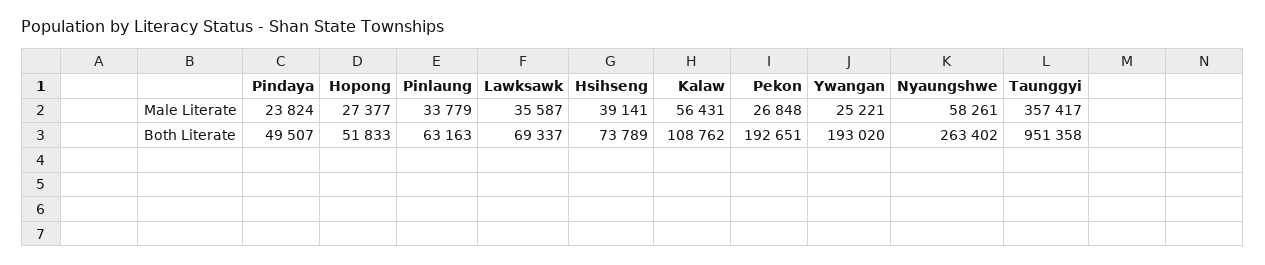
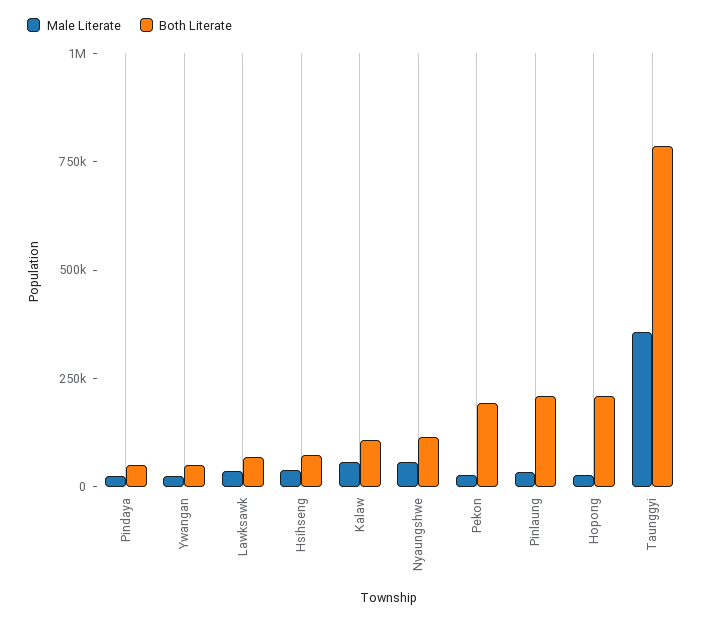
Both Literate, Hopong: 51833 -> 200000
Both Literate, Pinlaung: 63163 -> 200000
Both Literate, Ywangan: 193020 -> 50000
Both Literate, Nyaungshwe: 263402 -> 100000
Both Literate, Taunggyi: 951358 -> 800000

